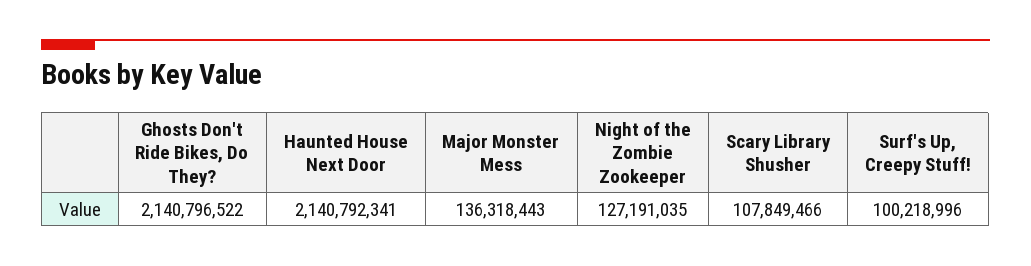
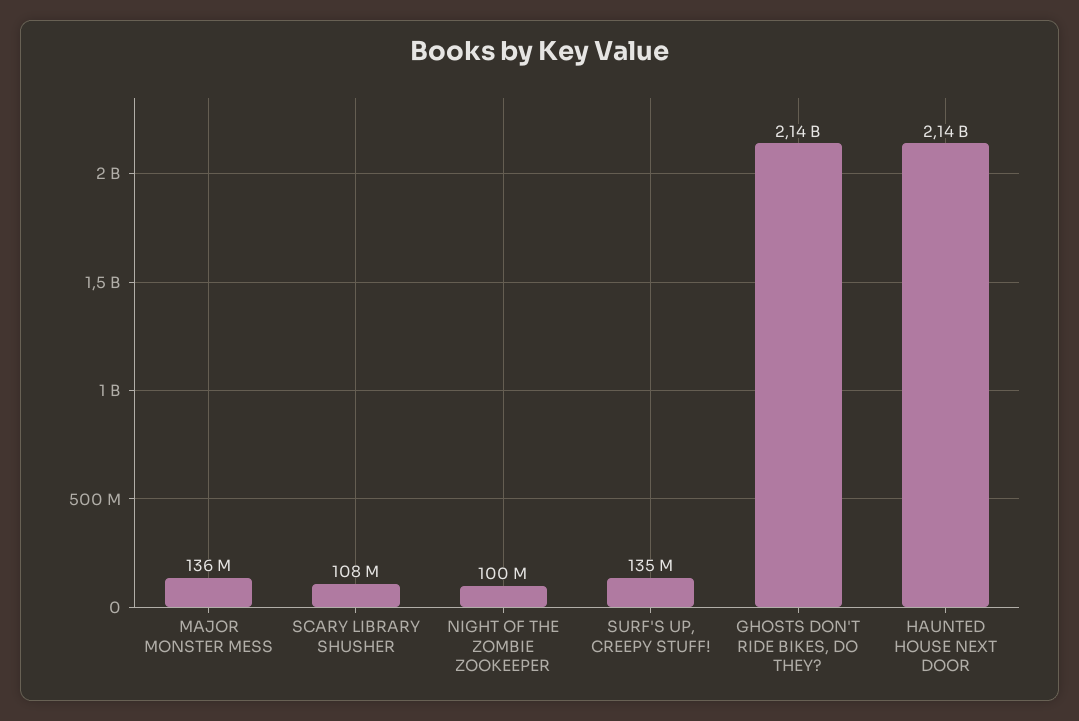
Night of the Zombie Zookeeper: 127191035 -> 100000000
Surf's Up, Creepy Stuff!: 100218996 -> 135000000

